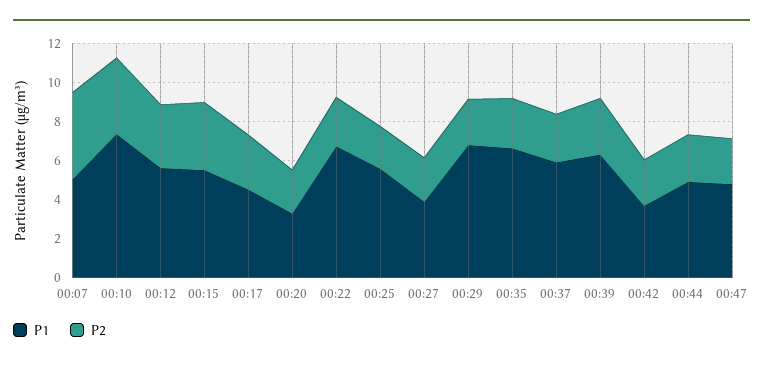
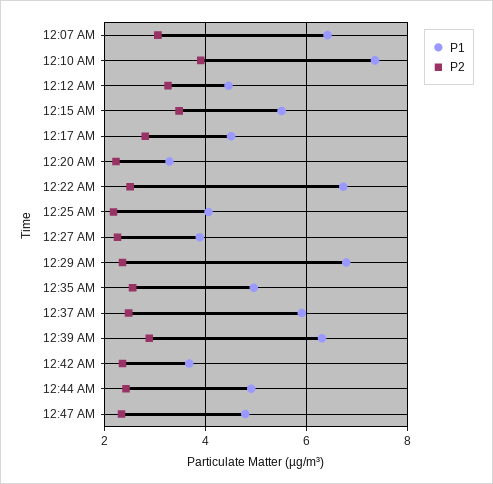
P1, 00:07: 5 -> 6.4
P2, 00:07: 4.5 -> 3
P1, 00:12: 5.5 -> 4.4
P1, 00:25: 5.5 -> 4
P1, 00:35: 6.5 -> 5

